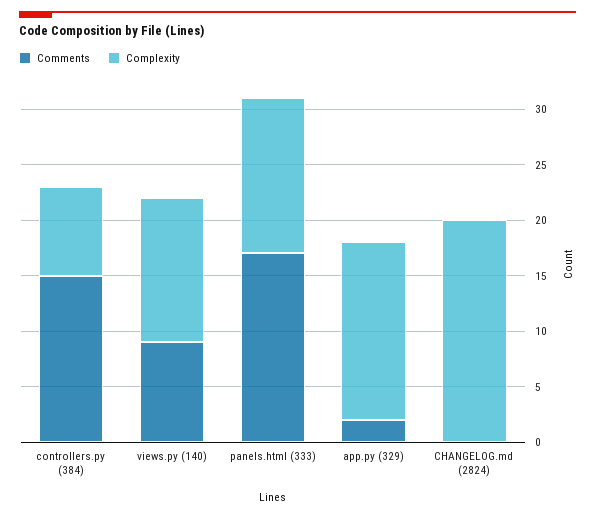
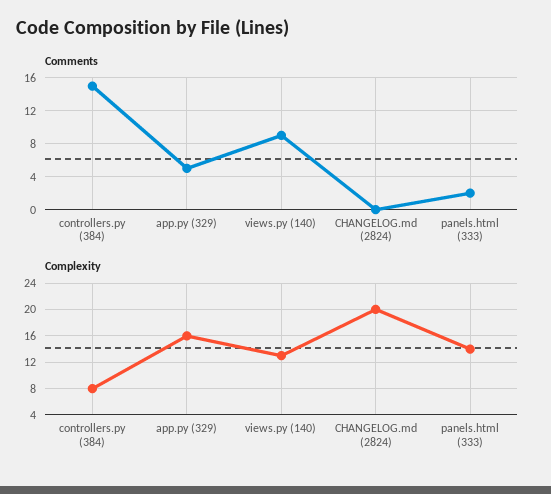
Comments, panels.html (333): 17 -> 2
Comments, app.py (329): 2 -> 5

